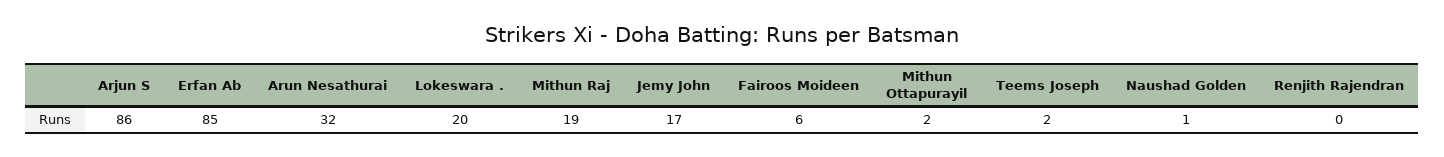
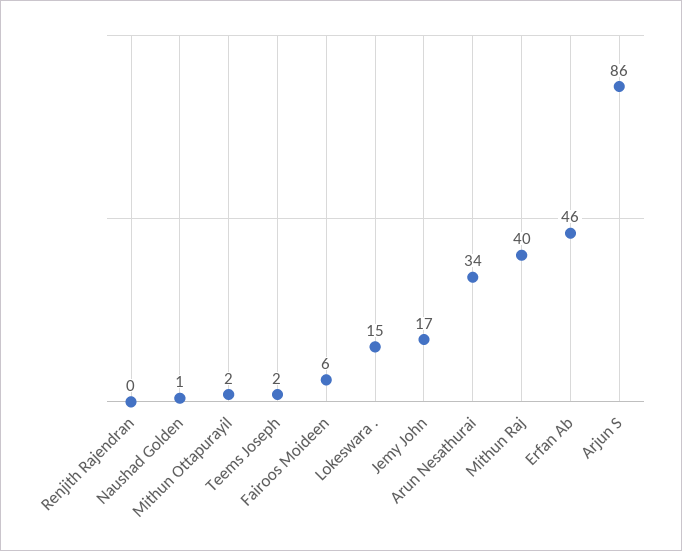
Erfan Ab: 85 -> 46
Arun Nesathurai: 32 -> 34
Lokeswara .: 20 -> 15
Mithun Raj: 19 -> 40

